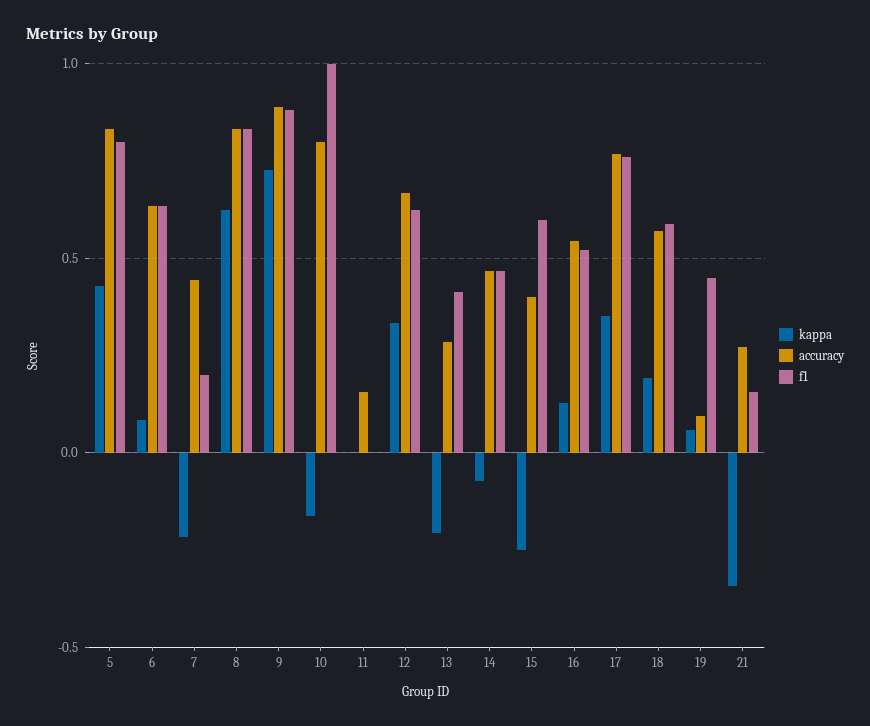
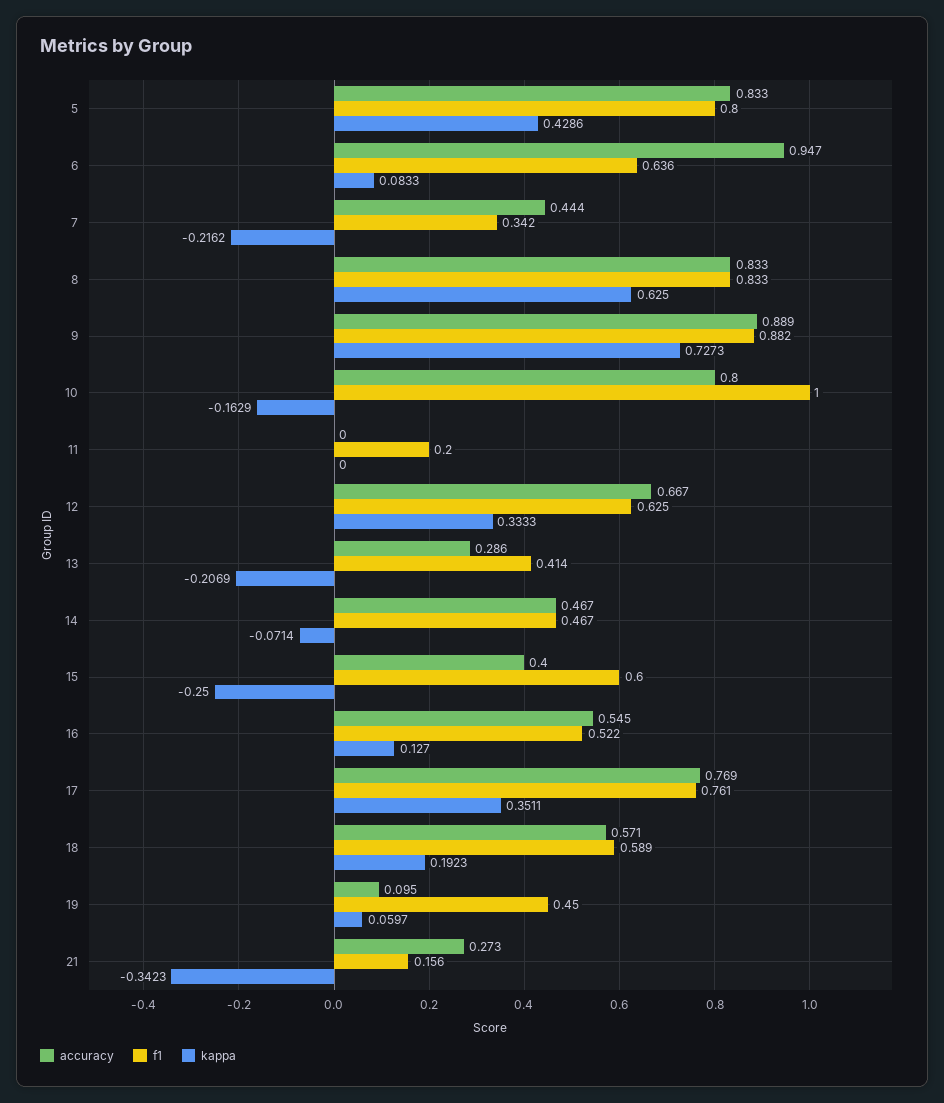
accuracy, 6: 0.65 -> 0.947
f1, 7: 0.2 -> 0.342
accuracy, 11: 0.15 -> 0
f1, 11: 0 -> 0.2

